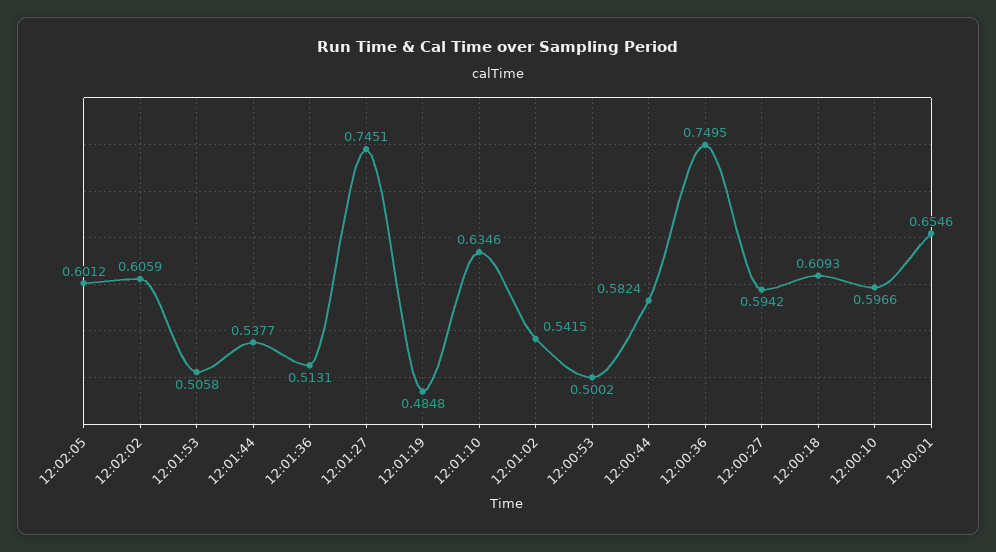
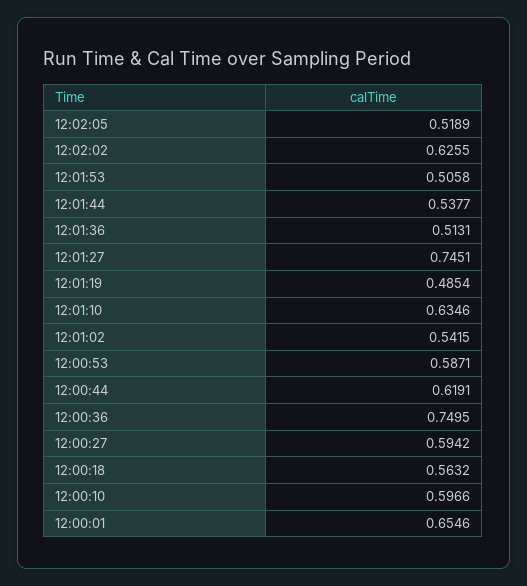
12:02:05: 0.6012 -> 0.5189
12:02:02: 0.6059 -> 0.6255
12:01:19: 0.4848 -> 0.4854
12:00:53: 0.5002 -> 0.5871
12:00:44: 0.5824 -> 0.6191
12:00:18: 0.6093 -> 0.5632

